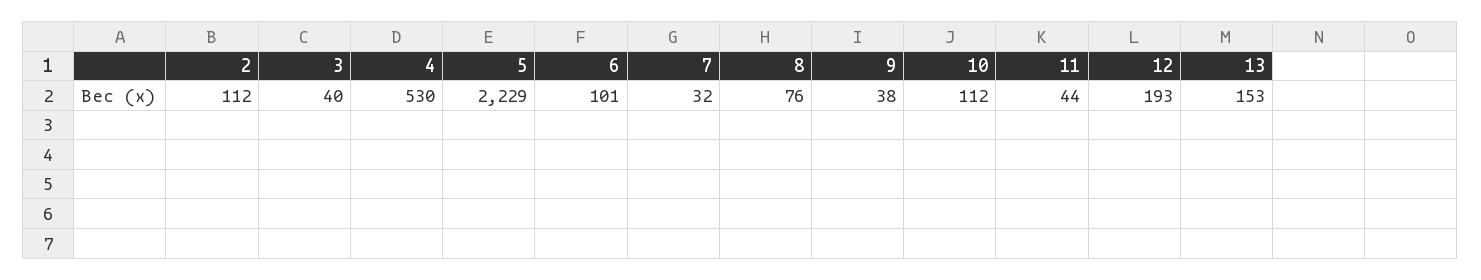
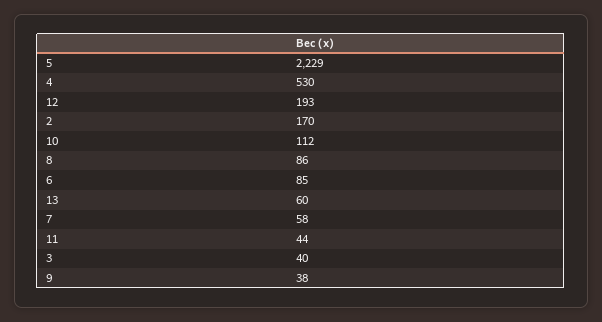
2: 112 -> 170
6: 101 -> 85
7: 32 -> 58
8: 76 -> 86
13: 153 -> 60

